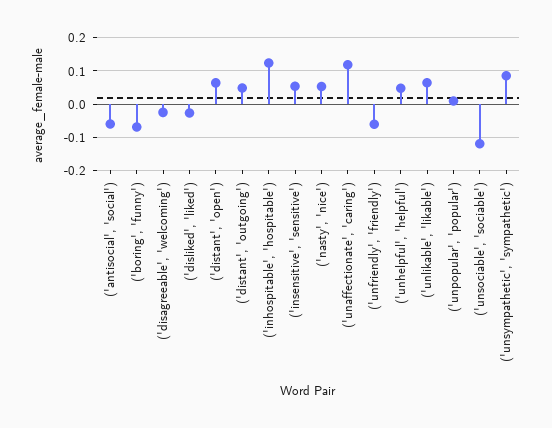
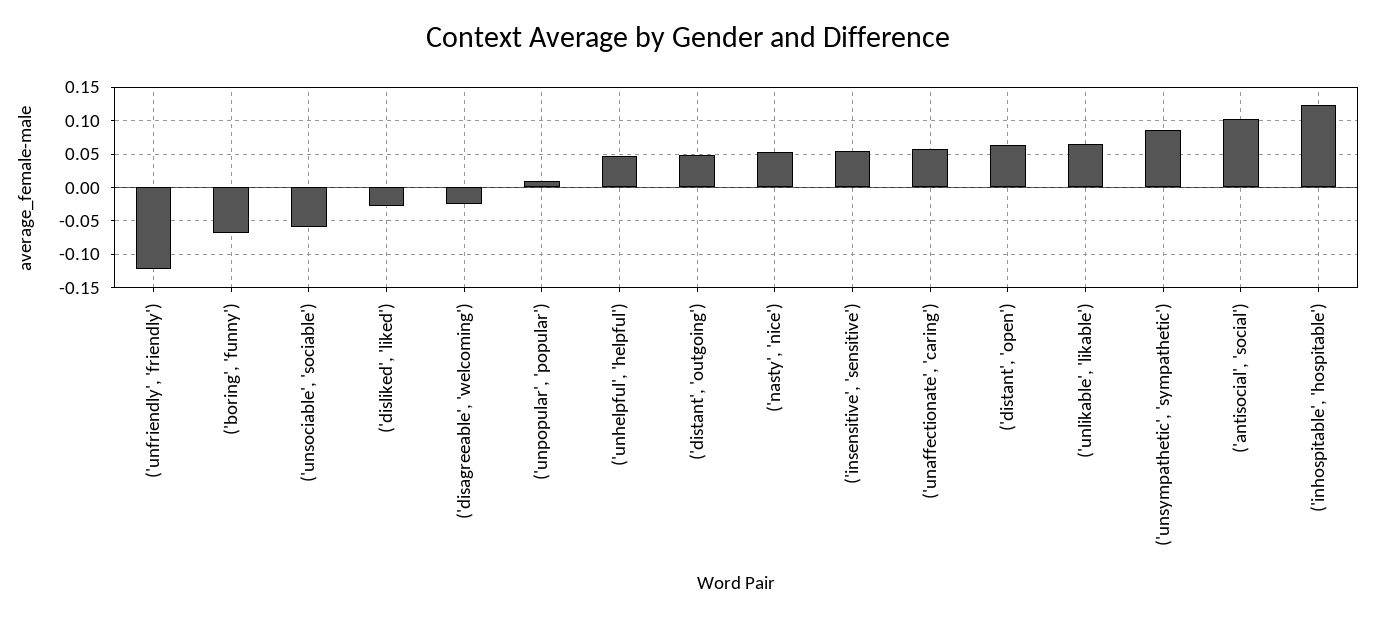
('antisocial', 'social'): -0.06 -> 0.1
('unaffectionate', 'caring'): 0.12 -> 0.06
('unfriendly', 'friendly'): -0.06 -> -0.12
('unsociable', 'sociable'): -0.12 -> -0.06

